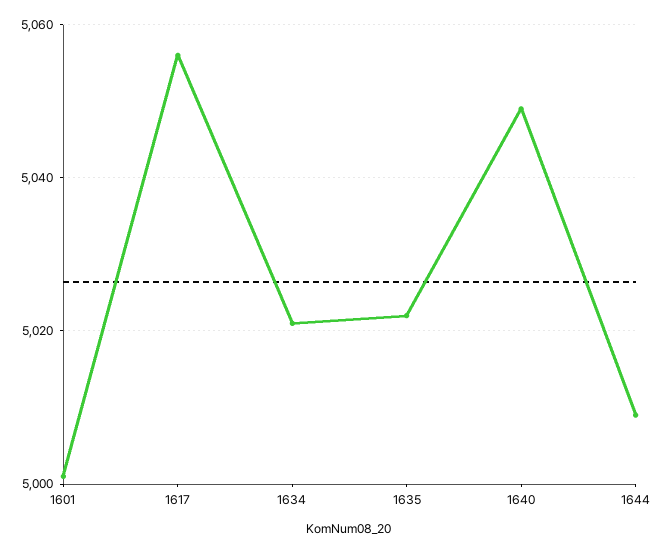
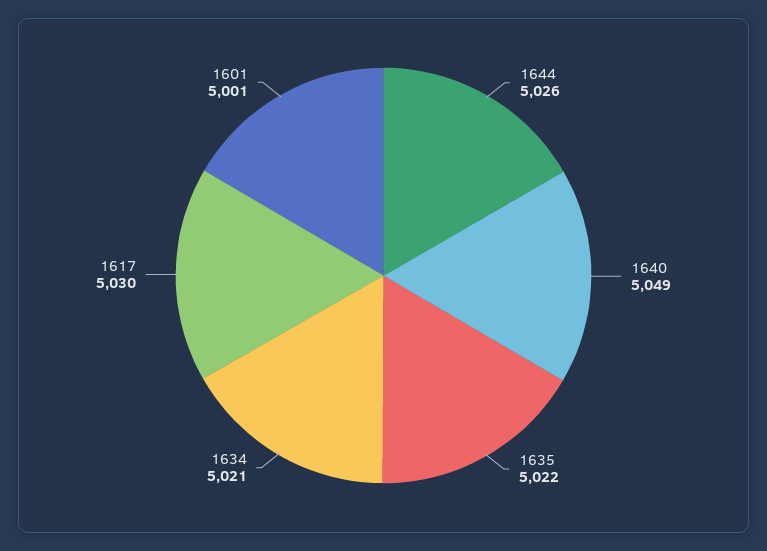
1617: 5055 -> 5030
1644: 5010 -> 5026

